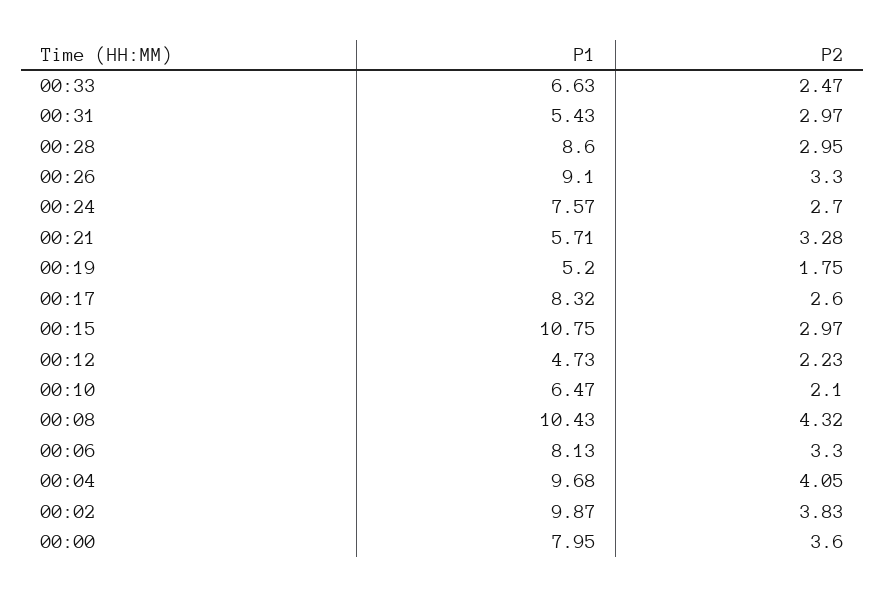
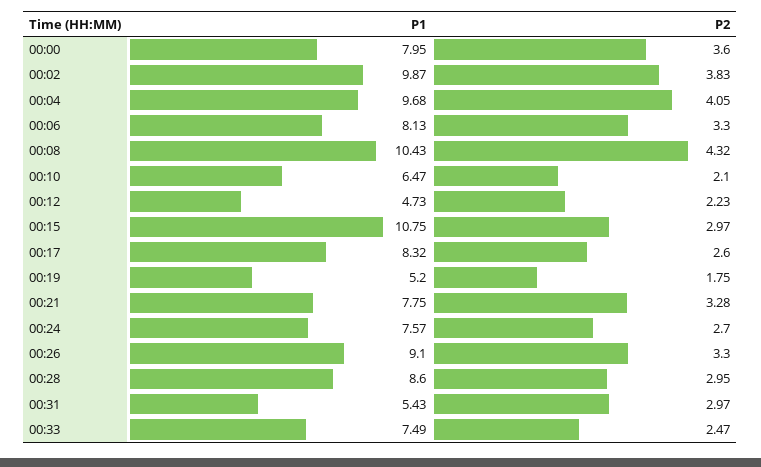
P1, 00:33: 6.63 -> 7.49
P1, 00:21: 5.71 -> 7.75

